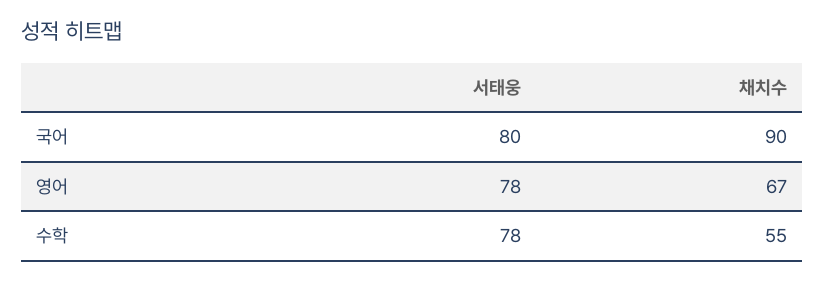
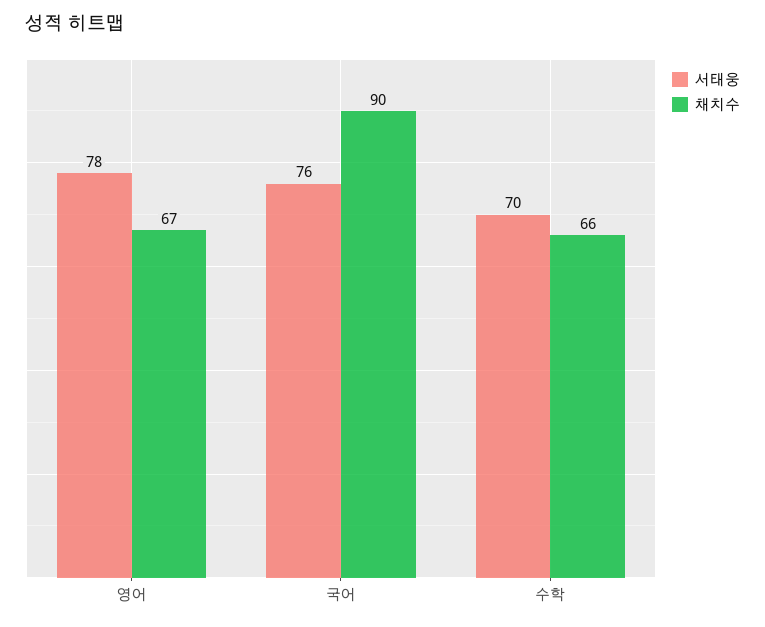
서태웅, 국어: 80 -> 76
서태웅, 수학: 78 -> 70
채치수, 수학: 55 -> 66

